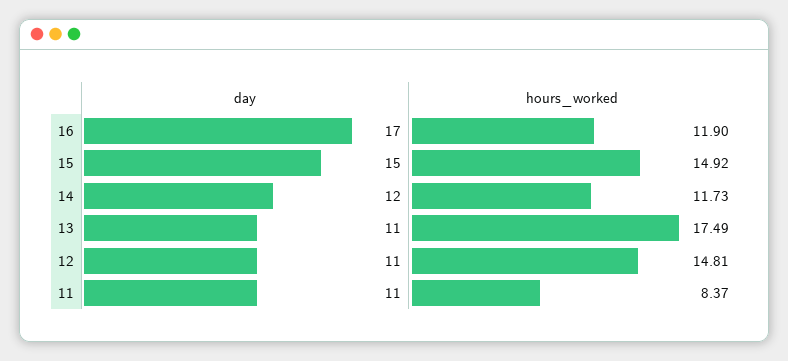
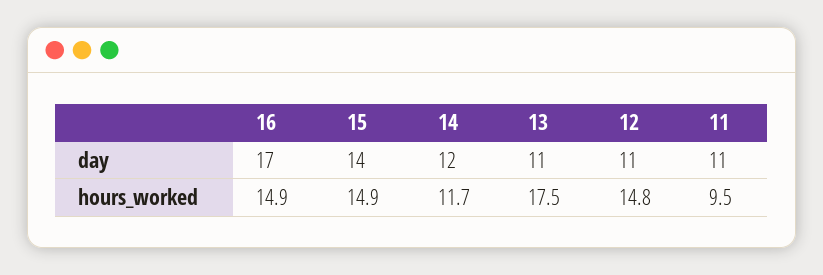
hours_worked, 16: 11.9 -> 14.9
day, 15: 15 -> 14
hours_worked, 11: 8.37 -> 9.5

